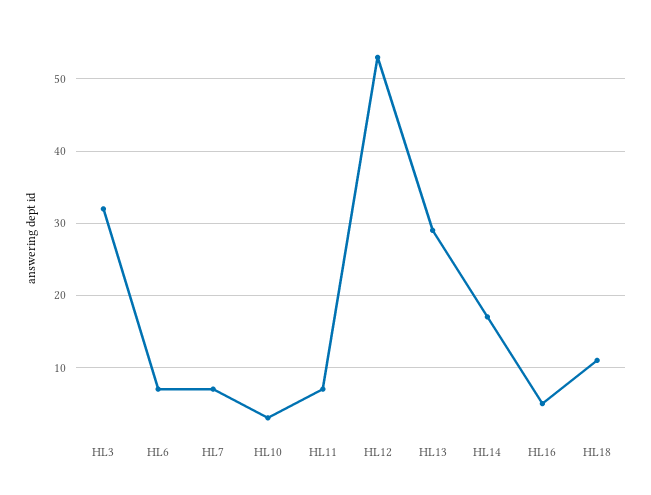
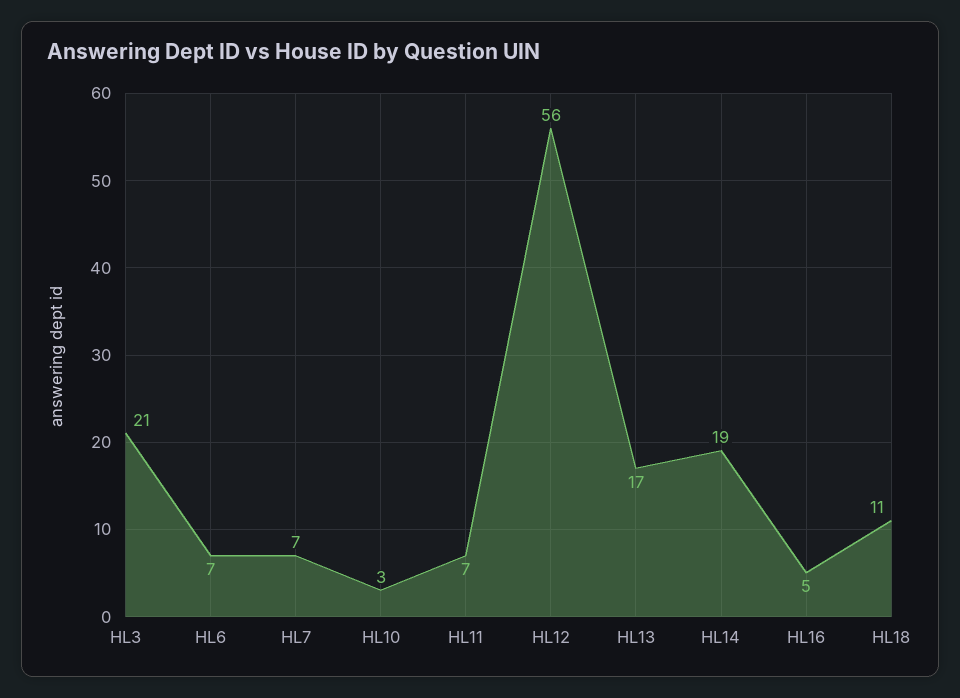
HL3: 32 -> 21
HL12: 53 -> 56
HL13: 29 -> 17
HL14: 17 -> 19

